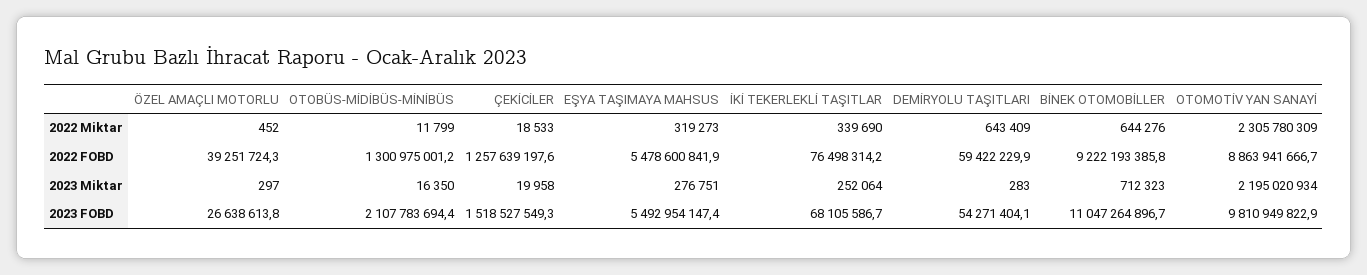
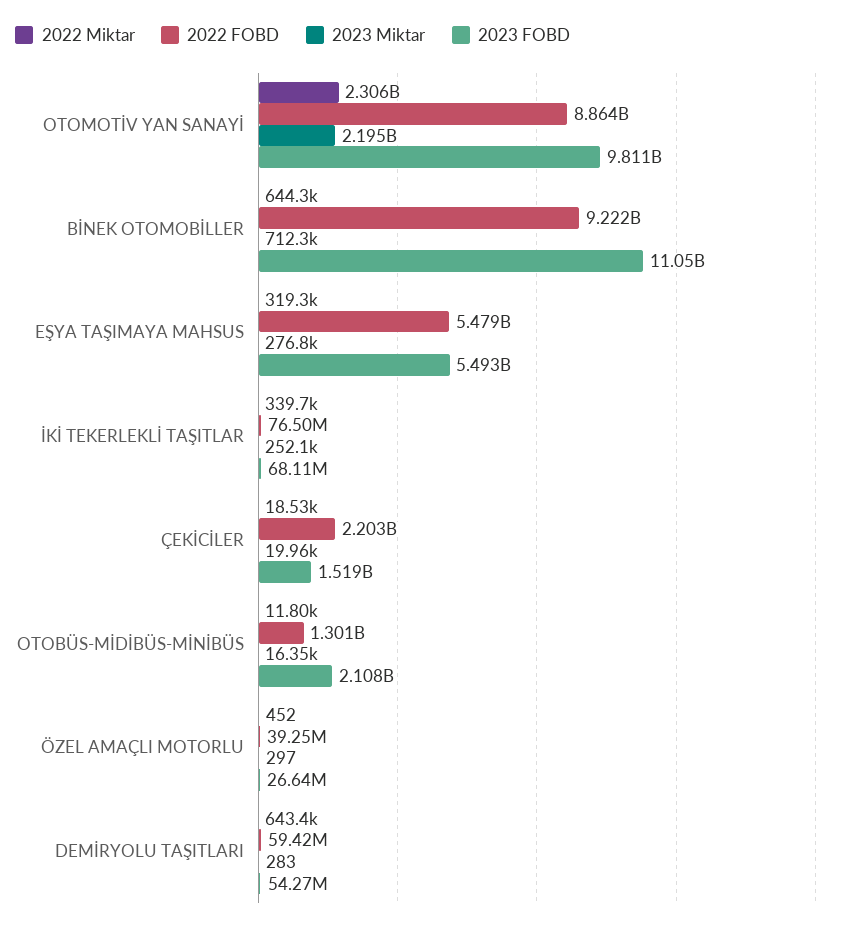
2022 FOBD, ÇEKİCİLER: 1257639197.6 -> 2203000000

